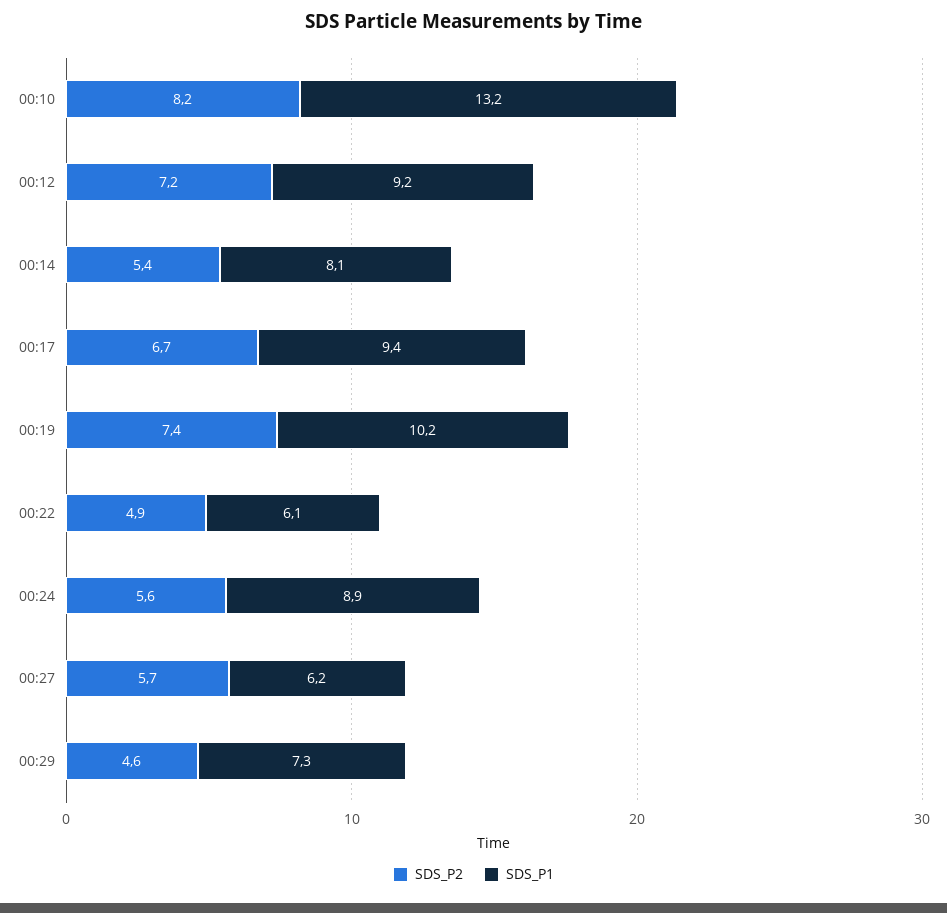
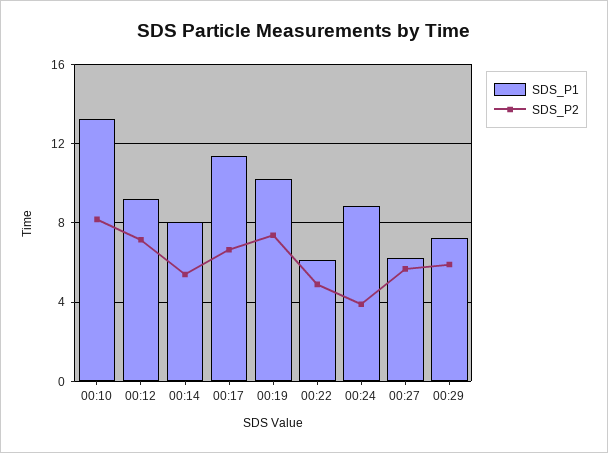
SDS_P1, 00:17: 9.4 -> 11.5
SDS_P2, 00:24: 5.6 -> 4
SDS_P2, 00:29: 4.6 -> 6

